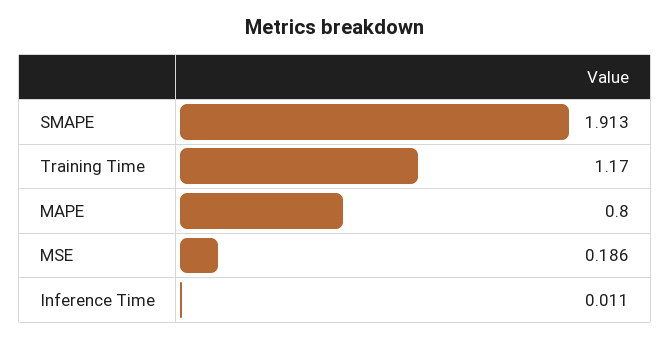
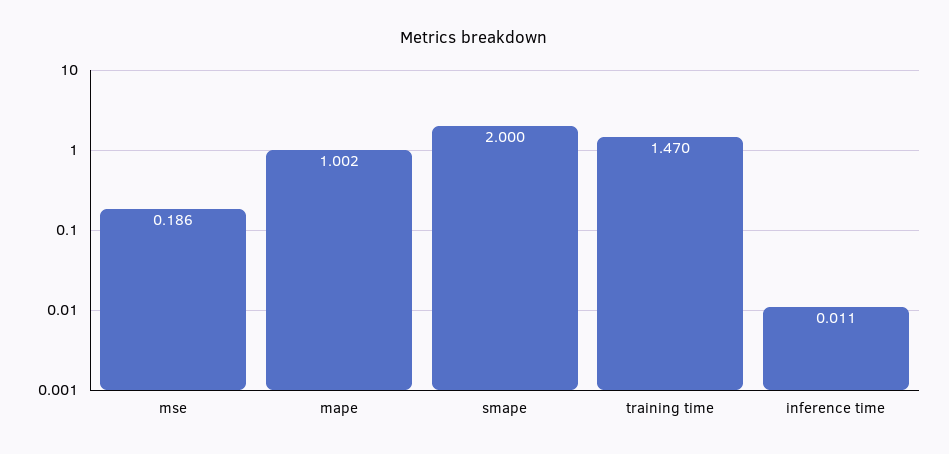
SMAPE: 1.913 -> 2
Training Time: 1.17 -> 1.47
MAPE: 0.8 -> 1.002

